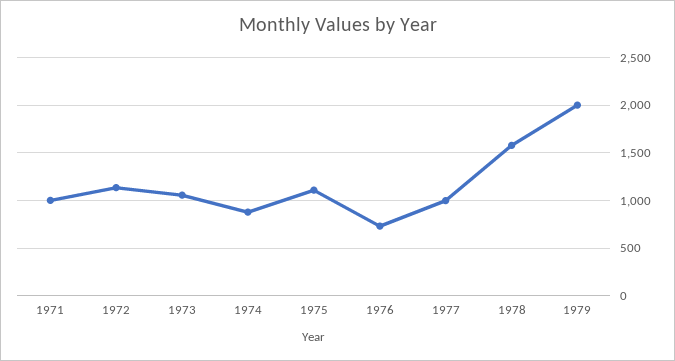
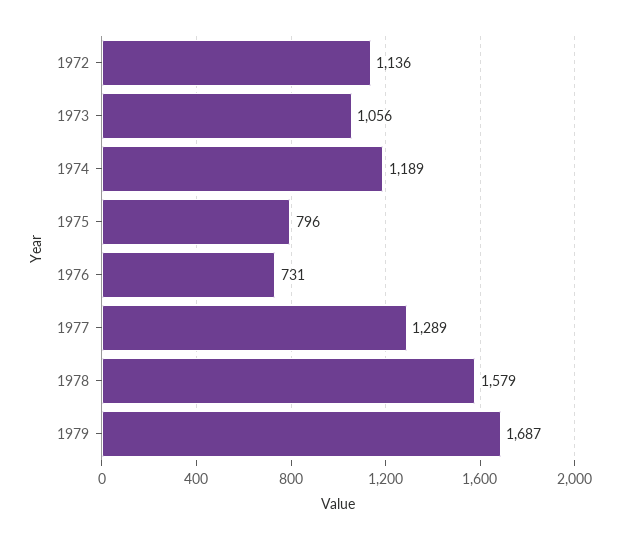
1971: 1000 -> none
1974: 900 -> 1189
1975: 1100 -> 796
1977: 1000 -> 1289
1979: 2000 -> 1687

